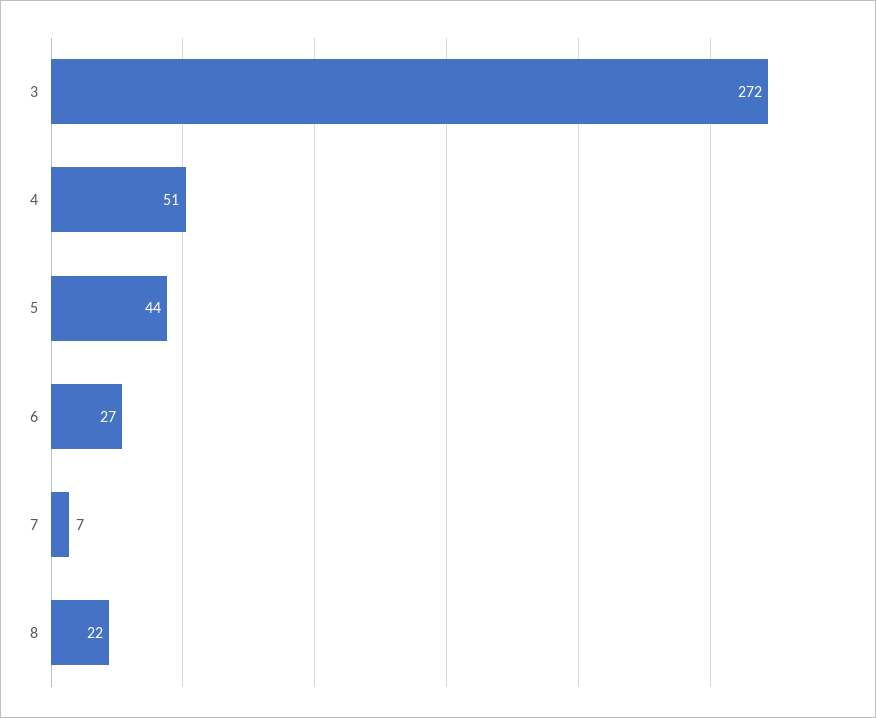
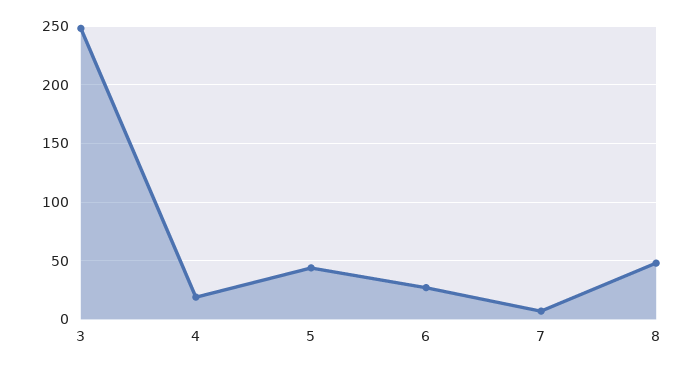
3: 272 -> 250
4: 51 -> 20
8: 22 -> 50

